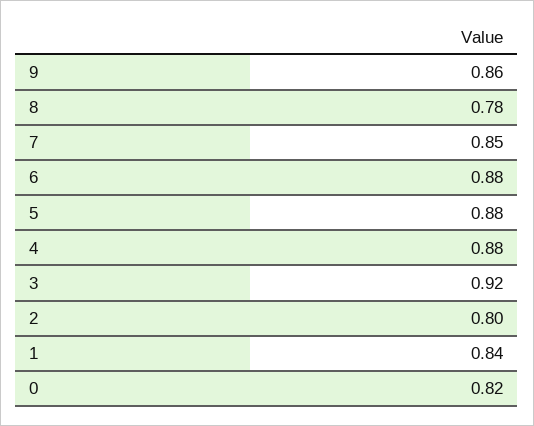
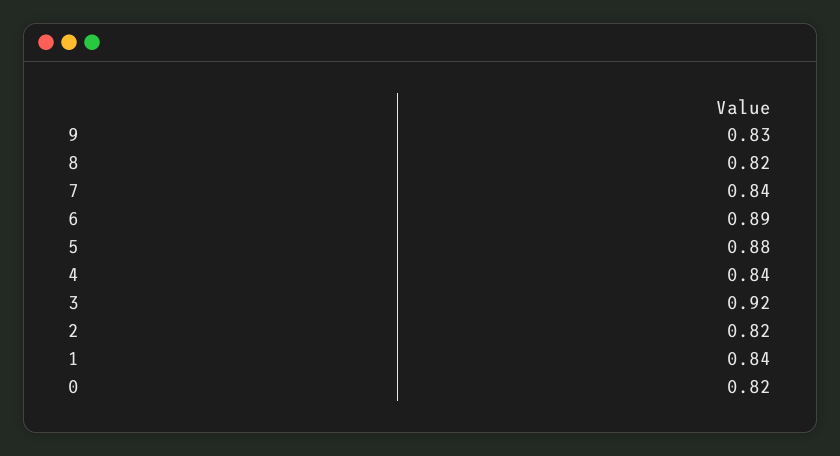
9: 0.86 -> 0.83
8: 0.78 -> 0.82
7: 0.85 -> 0.84
6: 0.88 -> 0.89
4: 0.88 -> 0.84
2: 0.8 -> 0.82

